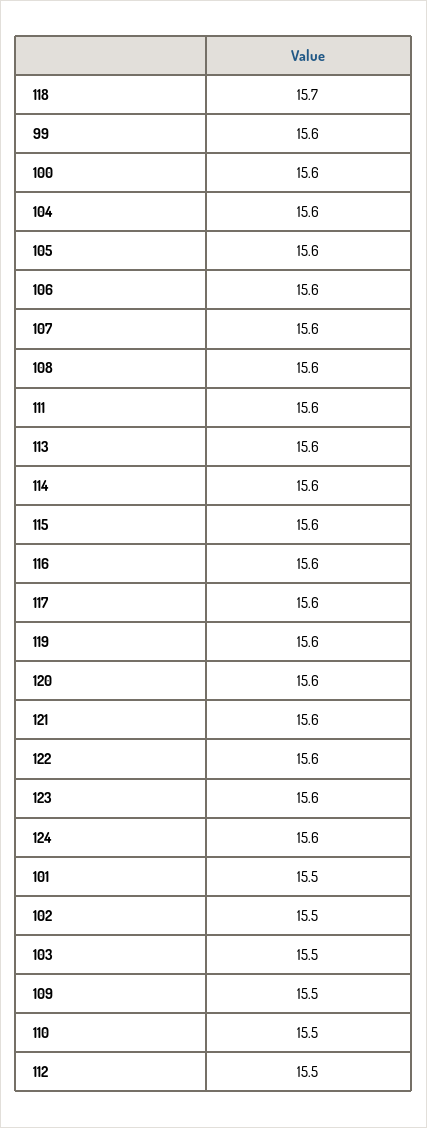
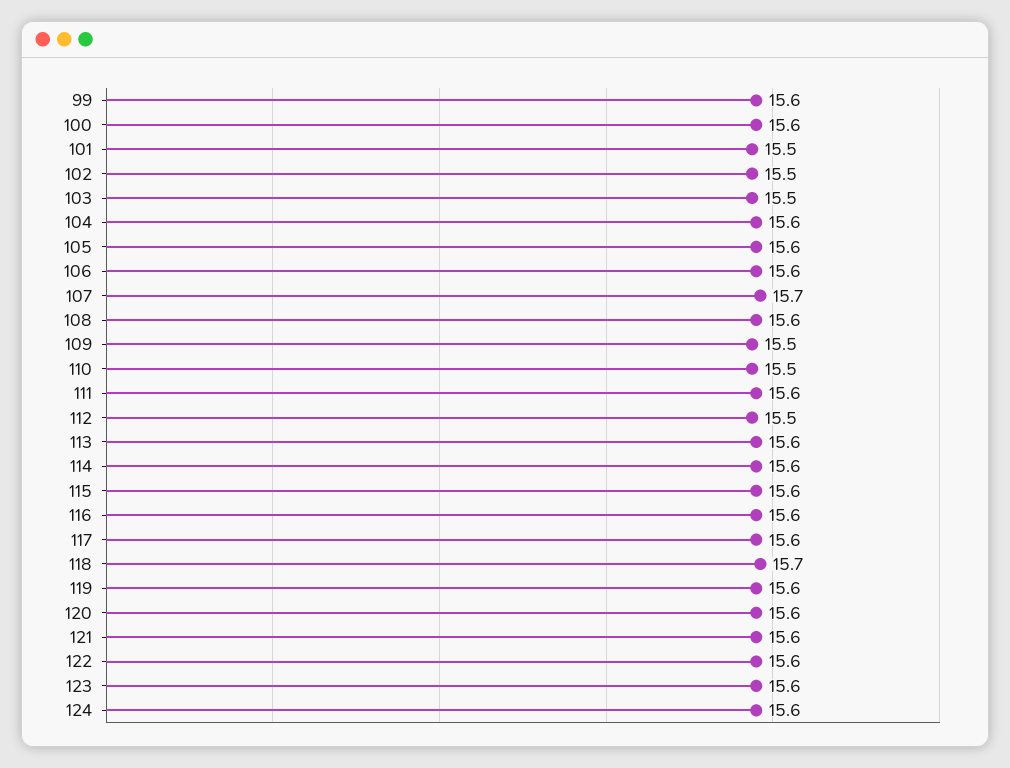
107: 15.6 -> 15.7

